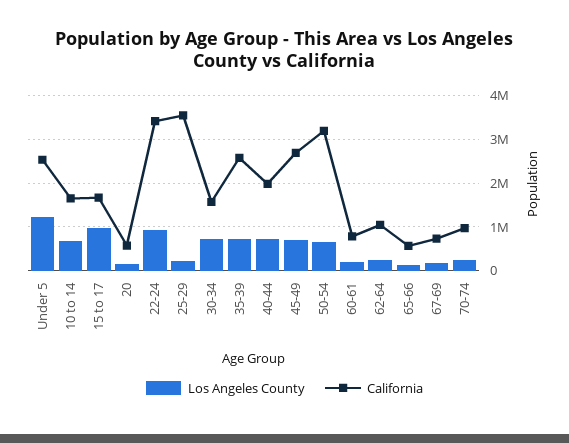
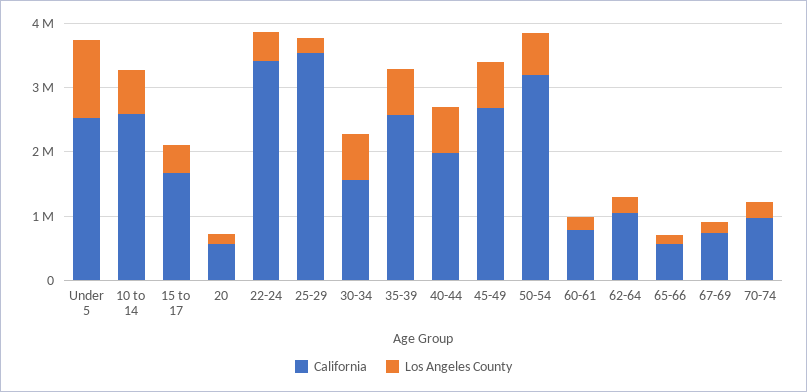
California, 10 to 14: 1600000 -> 2600000
Los Angeles County, 15 to 17: 1000000 -> 400000
Los Angeles County, 22-24: 1000000 -> 400000

